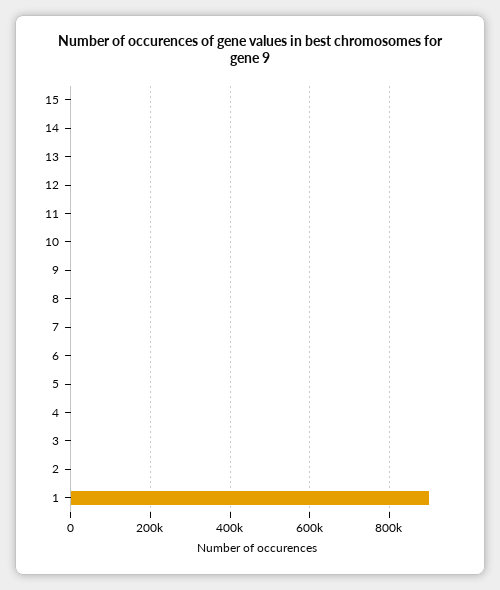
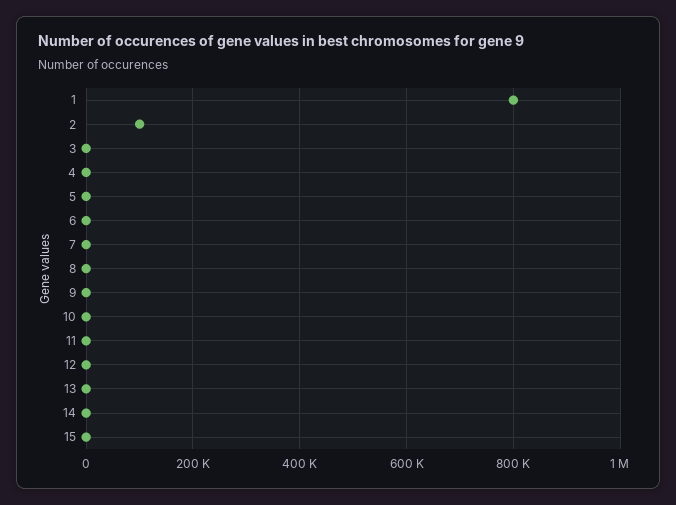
2: 0 -> 100000
1: 900000 -> 800000

